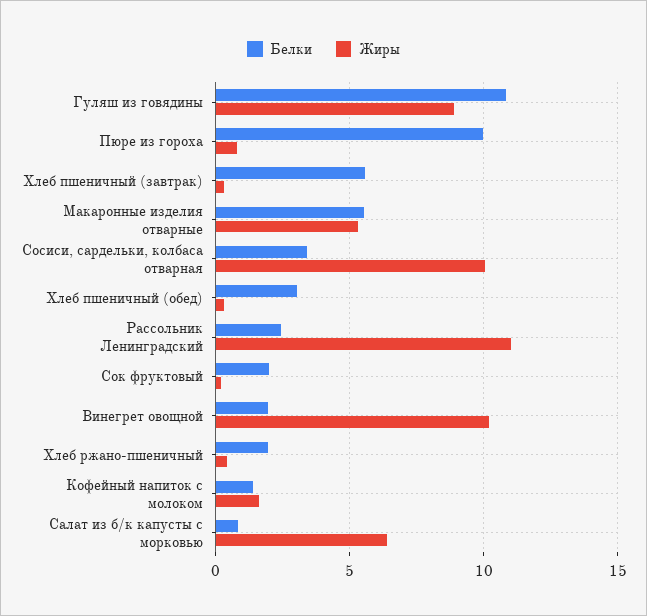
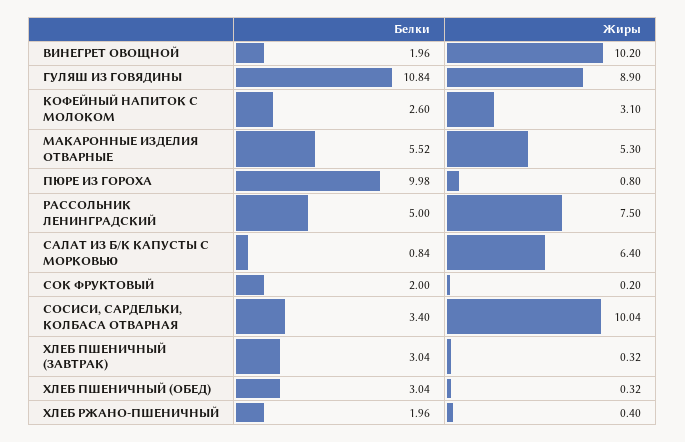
Белки, Хлеб пшеничный (завтрак): 5.5 -> 3.04
Белки, Рассольник Ленинградский: 2.5 -> 5
Жиры, Рассольник Ленинградский: 11 -> 7.5
Белки, Кофейный напиток с молоком: 1.5 -> 2.6
Жиры, Кофейный напиток с молоком: 1.5 -> 3.1

